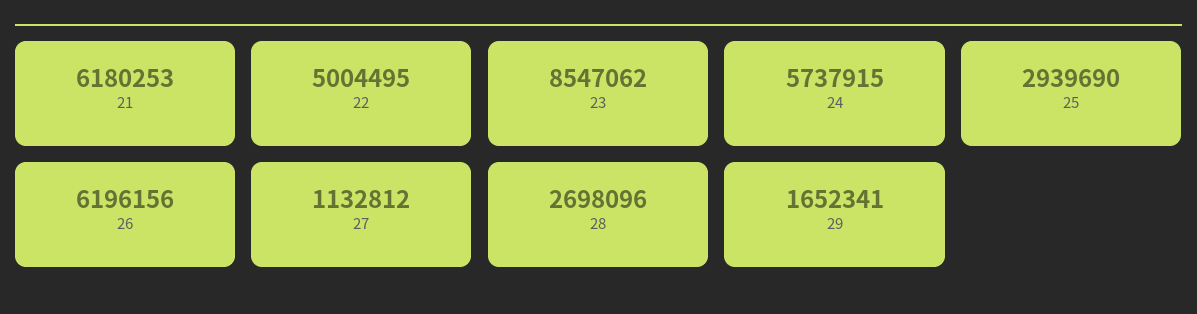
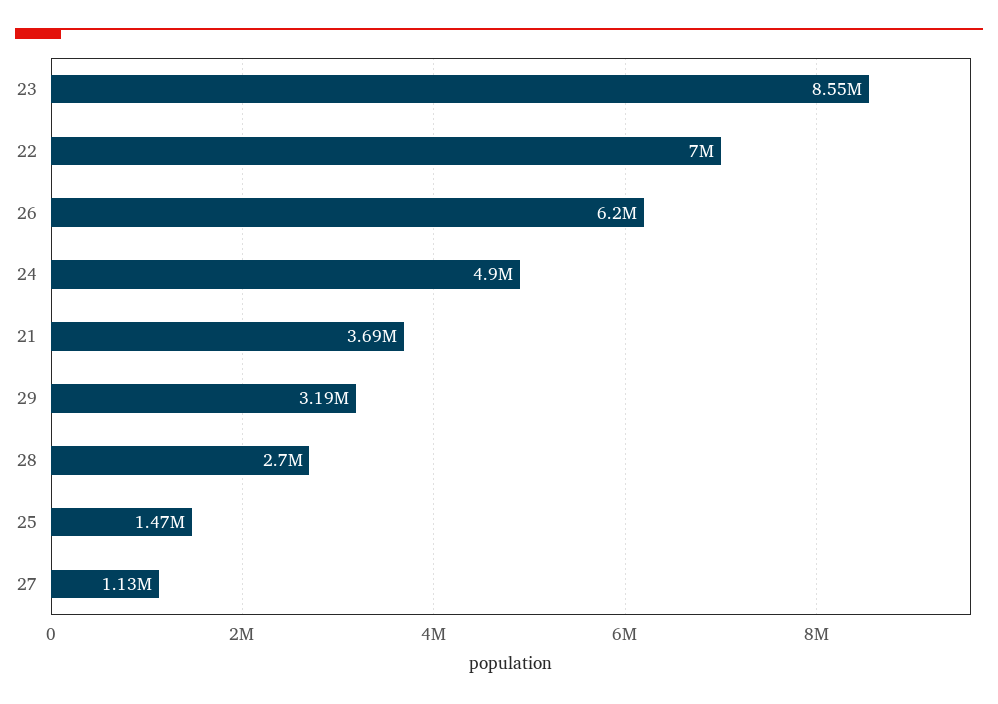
21: 6180253 -> 3690000
22: 5004495 -> 7000000
24: 5737915 -> 4900000
25: 2939690 -> 1470000
29: 1652341 -> 3190000

